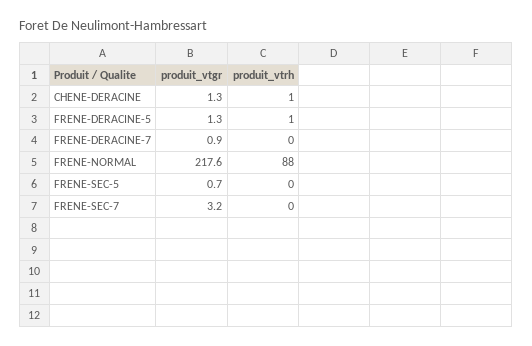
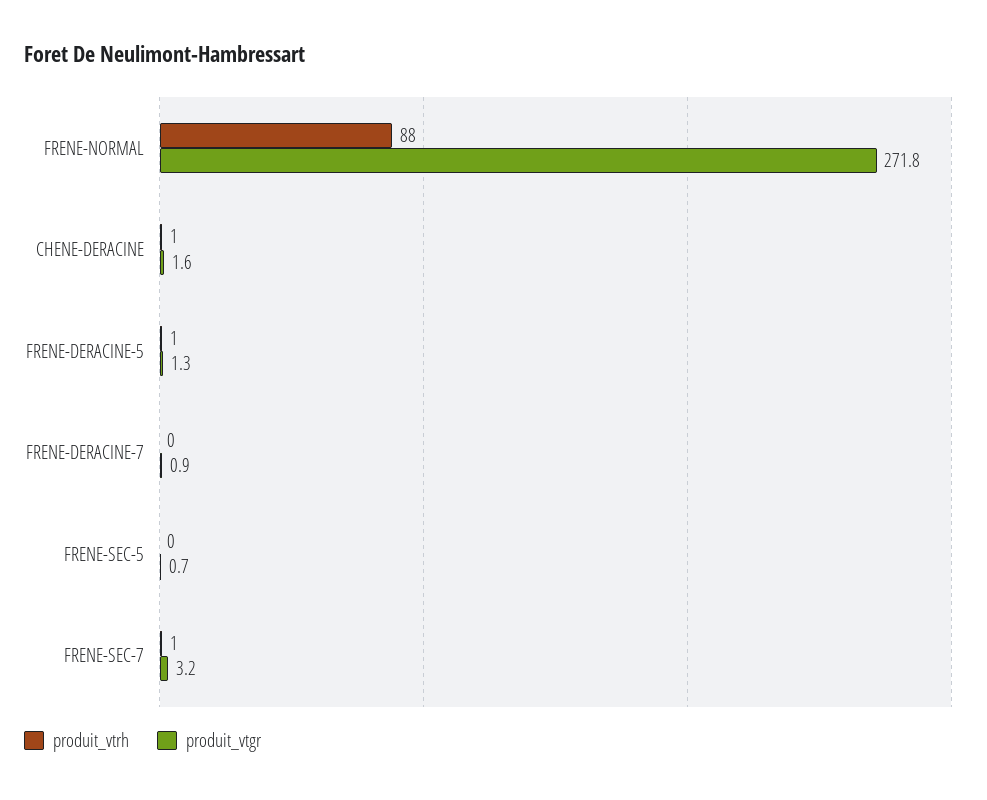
produit_vtgr, CHENE-DERACINE: 1.3 -> 1.6
produit_vtgr, FRENE-NORMAL: 217.6 -> 271.8
produit_vtrh, FRENE-SEC-7: 0 -> 1

